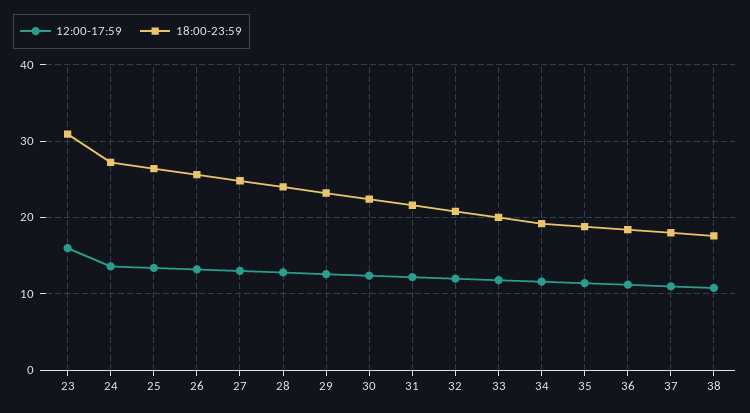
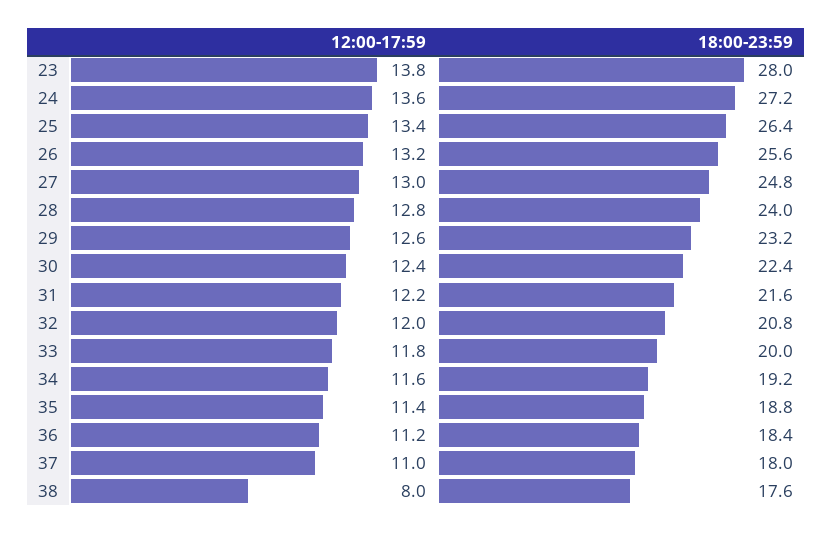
12:00-17:59, 23: 16 -> 13.8
18:00-23:59, 23: 31 -> 28
12:00-17:59, 38: 11 -> 8

